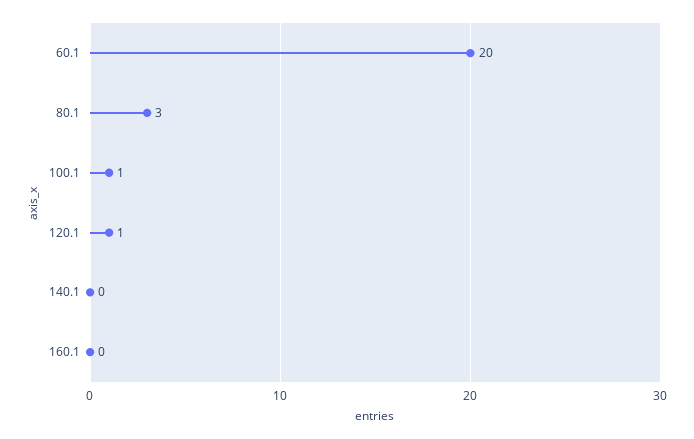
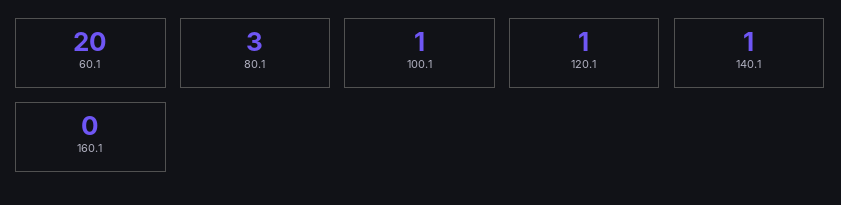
140.1: 0 -> 1

